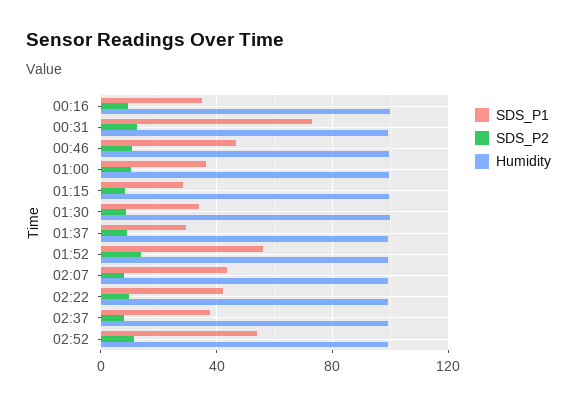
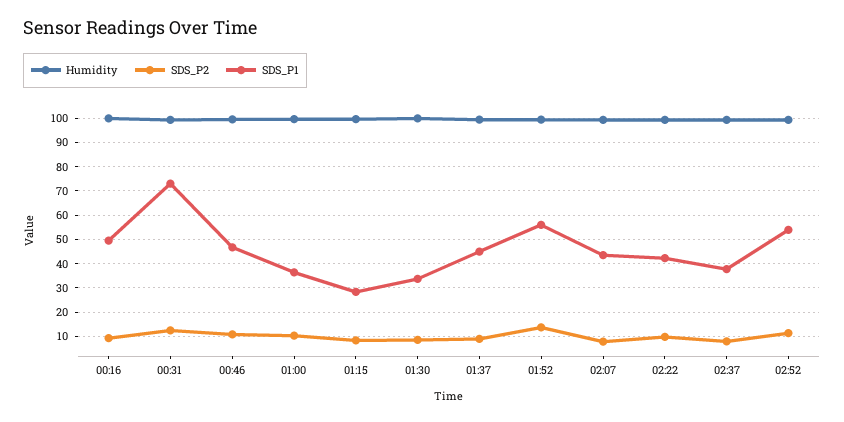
SDS_P1, 00:16: 35 -> 50
SDS_P1, 01:37: 30 -> 45

